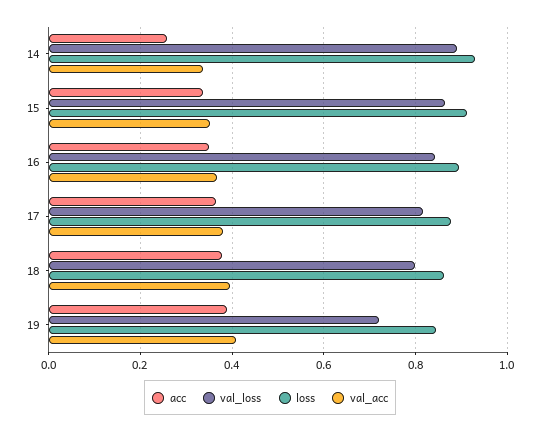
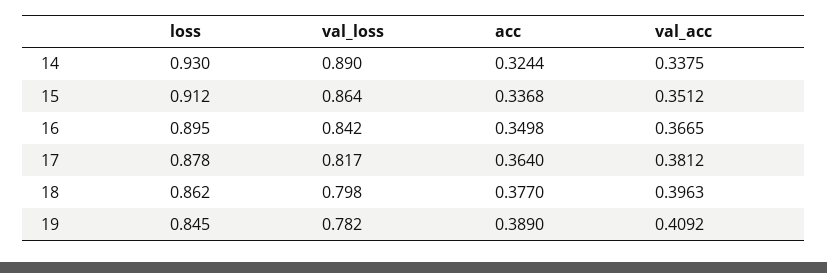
acc, 14: 0.26 -> 0.3244
val_loss, 19: 0.72 -> 0.782

